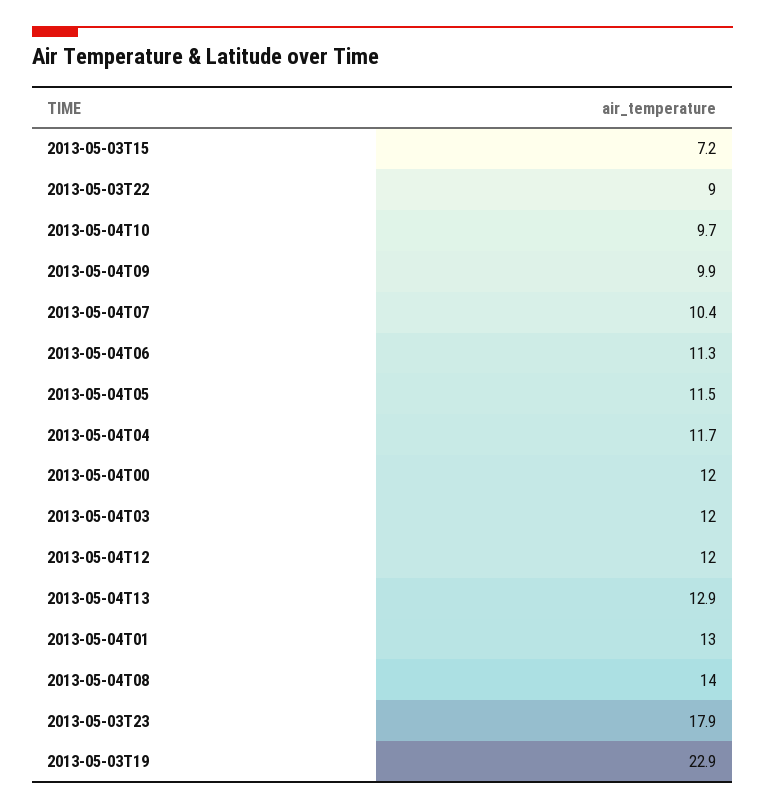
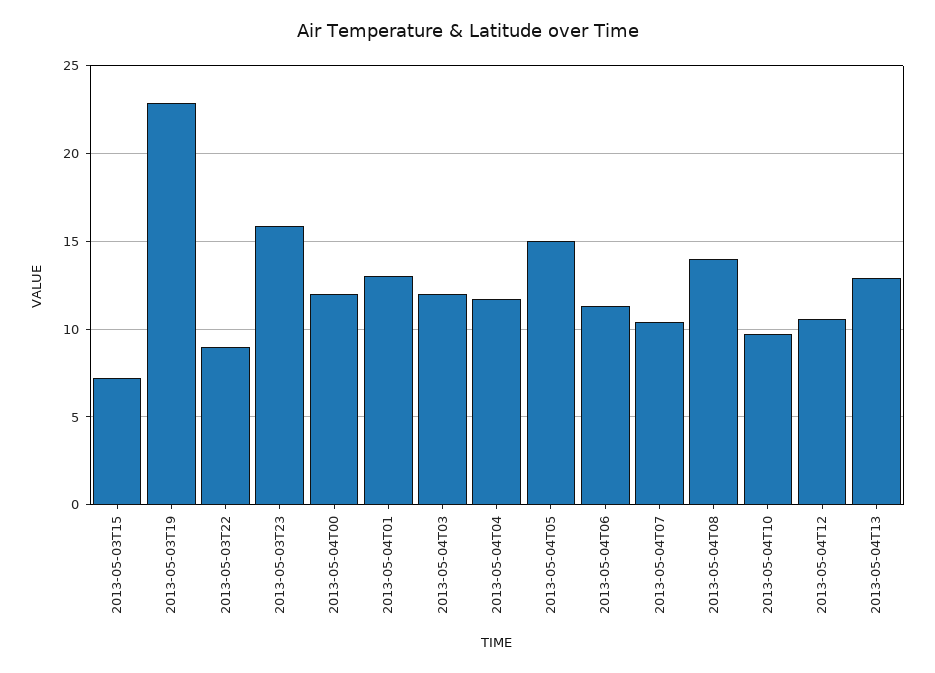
2013-05-04T09: 9.9 -> none
2013-05-04T05: 11.5 -> 15
2013-05-04T12: 12 -> 10.5
2013-05-03T23: 17.9 -> 16

